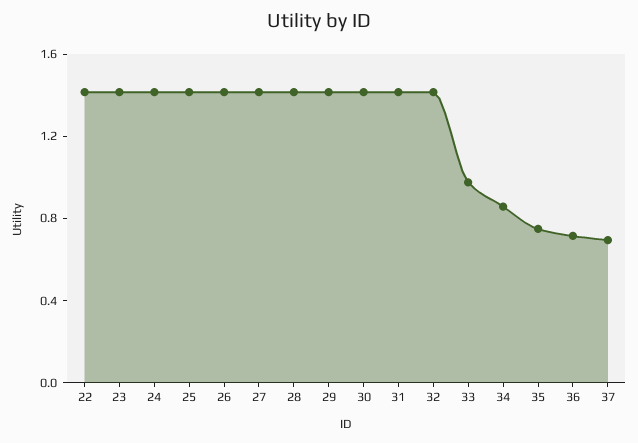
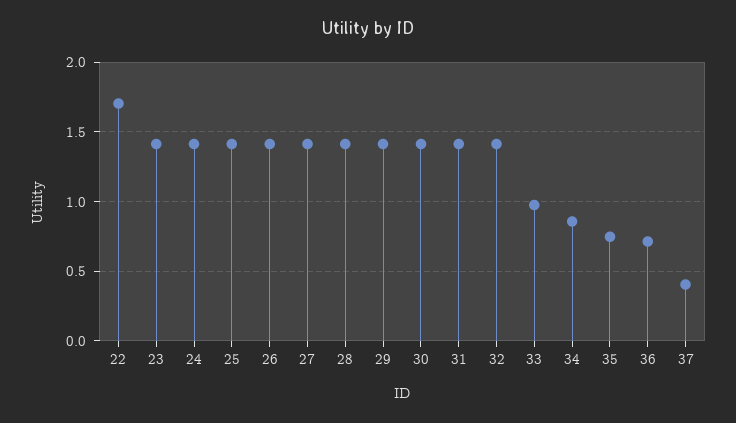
22: 1.4 -> 1.7
37: 0.7 -> 0.4

